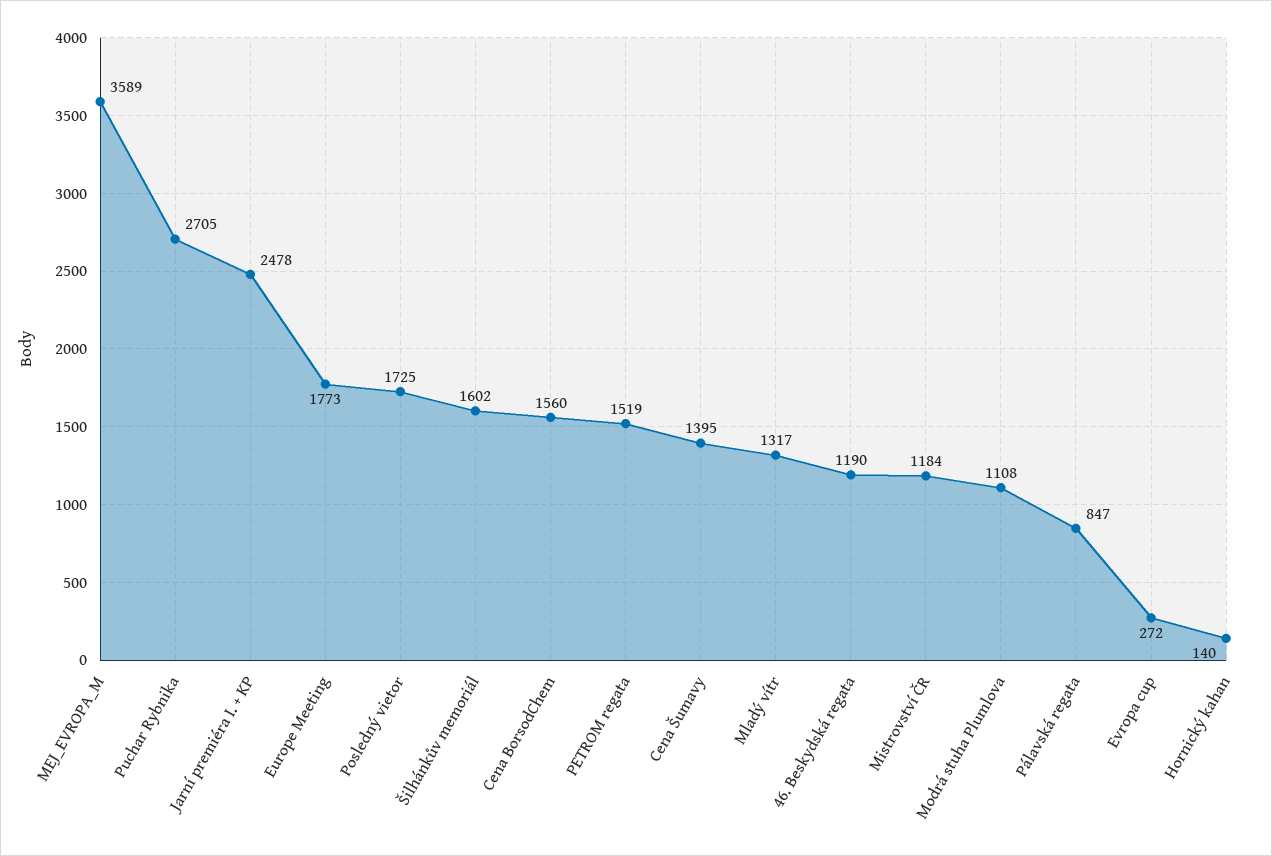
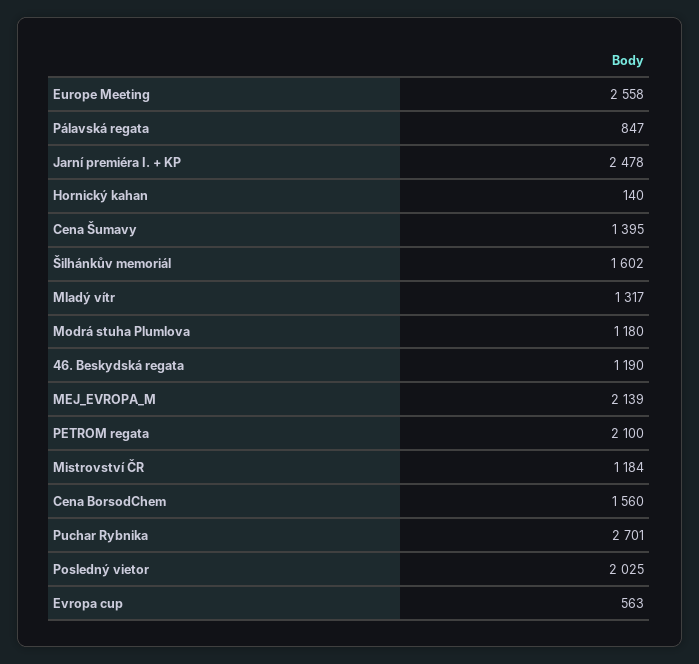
MEJ_EVROPA_M: 3589 -> 2139
Puchar Rybnika: 2705 -> 2701
Europe Meeting: 1773 -> 2558
Posledný vietor: 1725 -> 2025
PETROM regata: 1519 -> 2100
Modrá stuha Plumlova: 1108 -> 1180
Evropa cup: 272 -> 563

